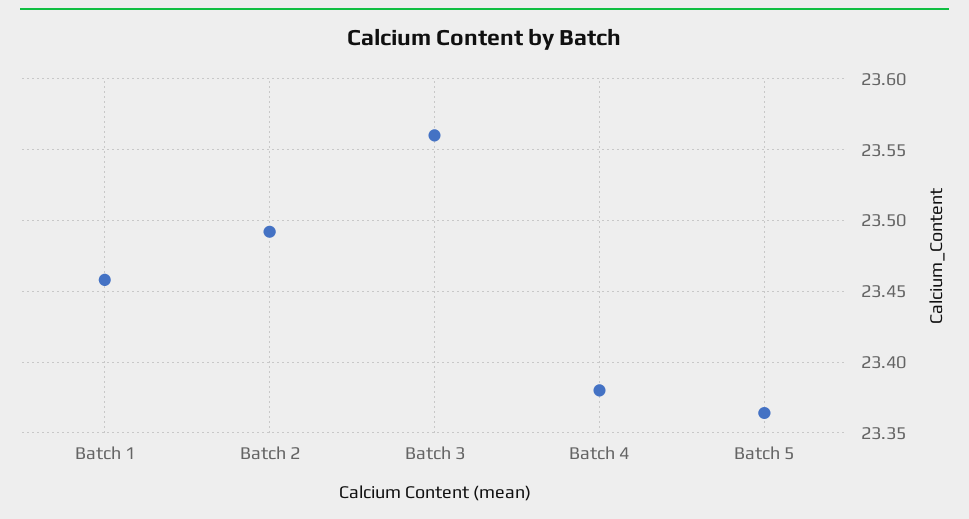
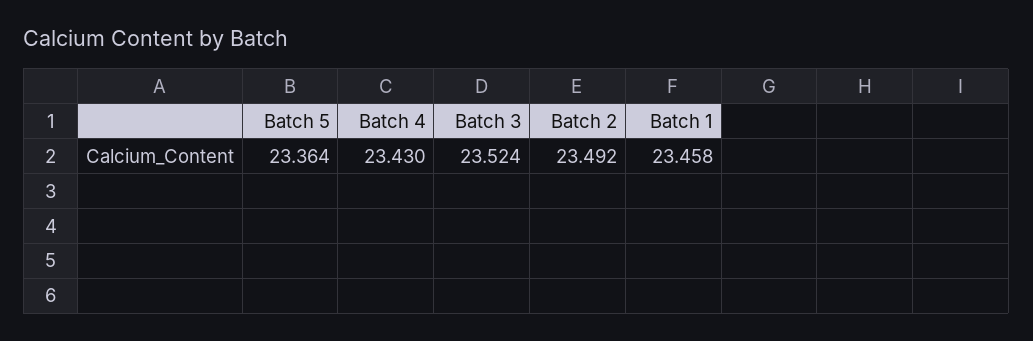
Batch 3: 23.56 -> 23.524
Batch 4: 23.38 -> 23.43

